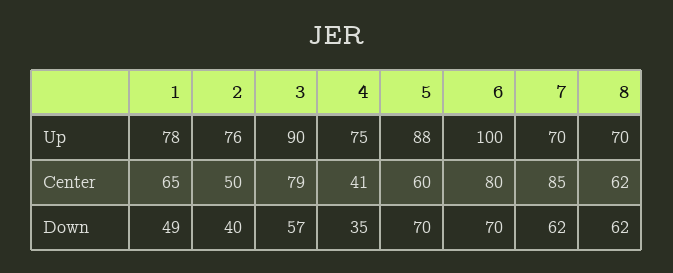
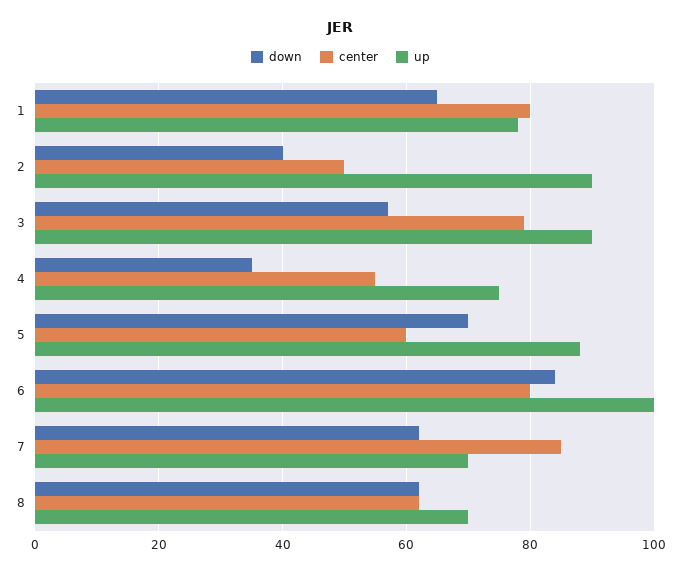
Up, 2: 76 -> 90
Center, 1: 65 -> 80
Center, 4: 41 -> 55
Down, 1: 49 -> 65
Down, 6: 70 -> 85

